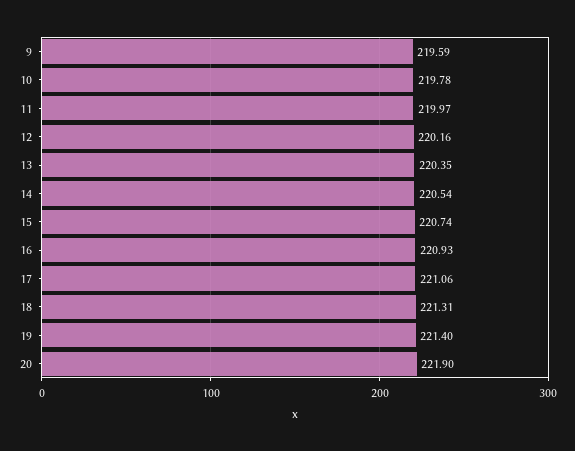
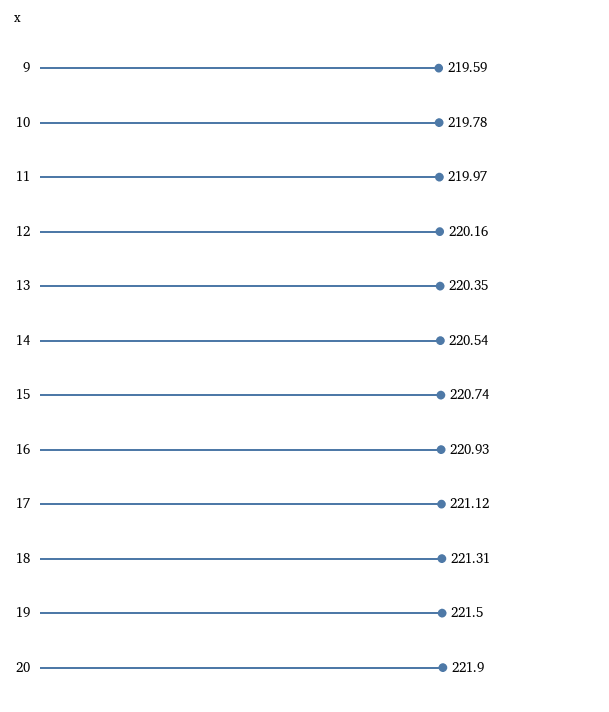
17: 221.06 -> 221.12
19: 221.4 -> 221.5

